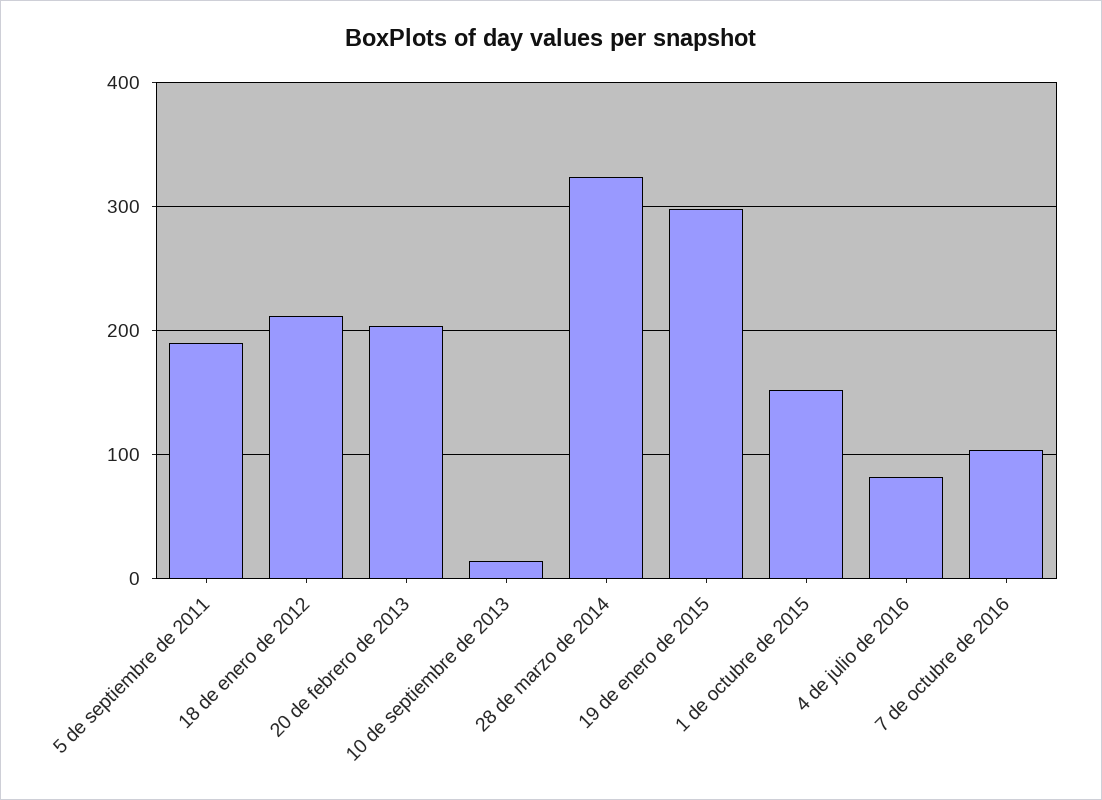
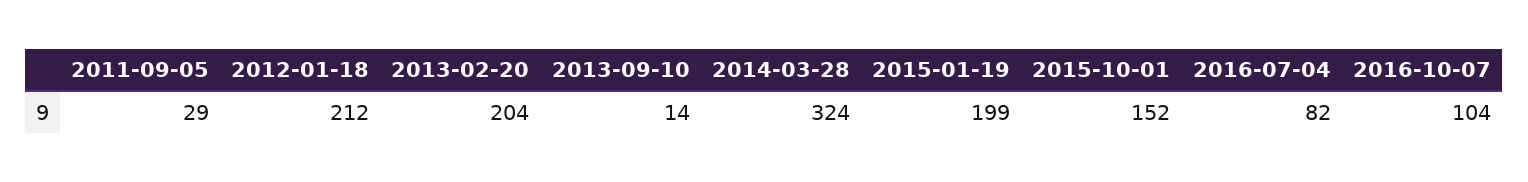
5 de septiembre de 2011: 190 -> 29
19 de enero de 2015: 300 -> 199

